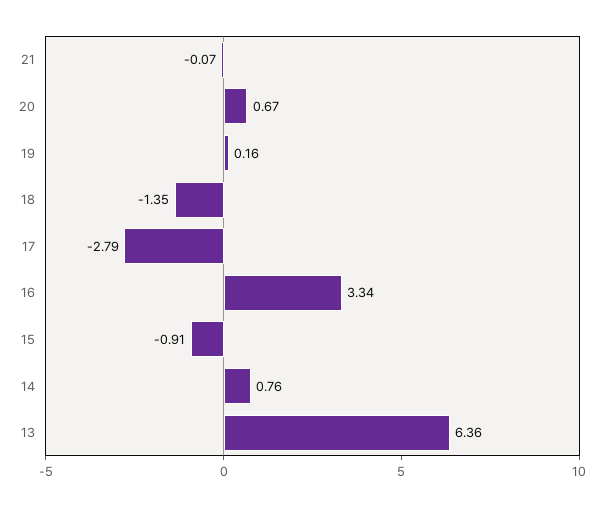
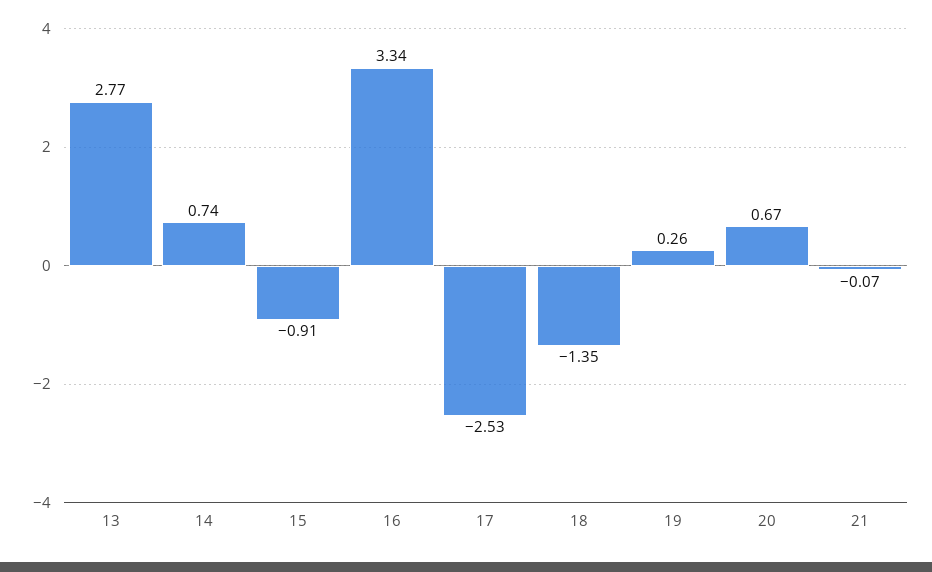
19: 0.16 -> 0.26
17: -2.79 -> -2.53
14: 0.76 -> 0.74
13: 6.36 -> 2.77

